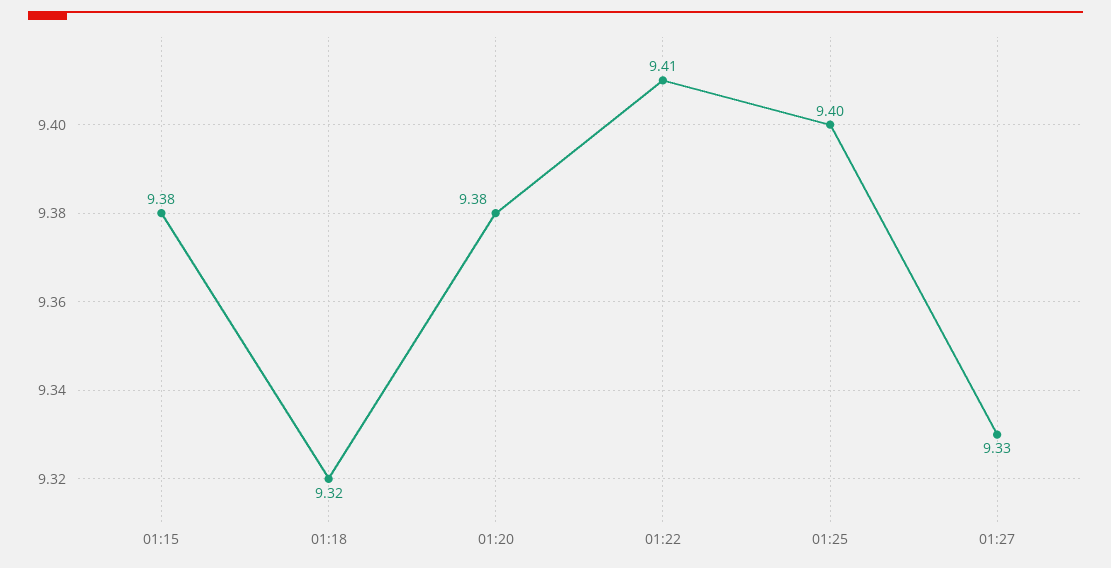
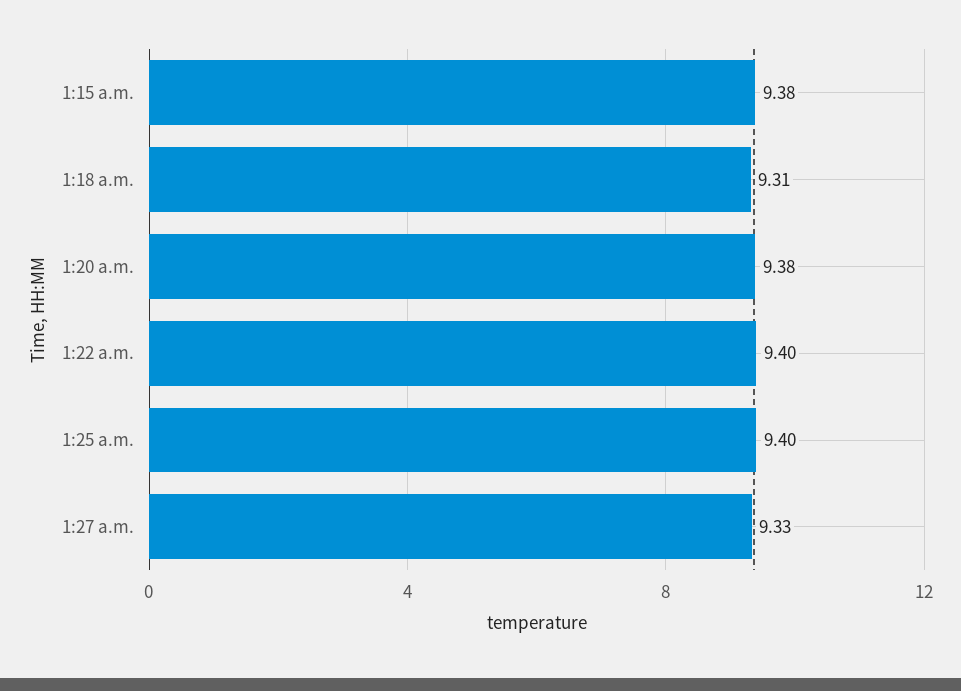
01:18: 9.32 -> 9.31
01:22: 9.41 -> 9.4

